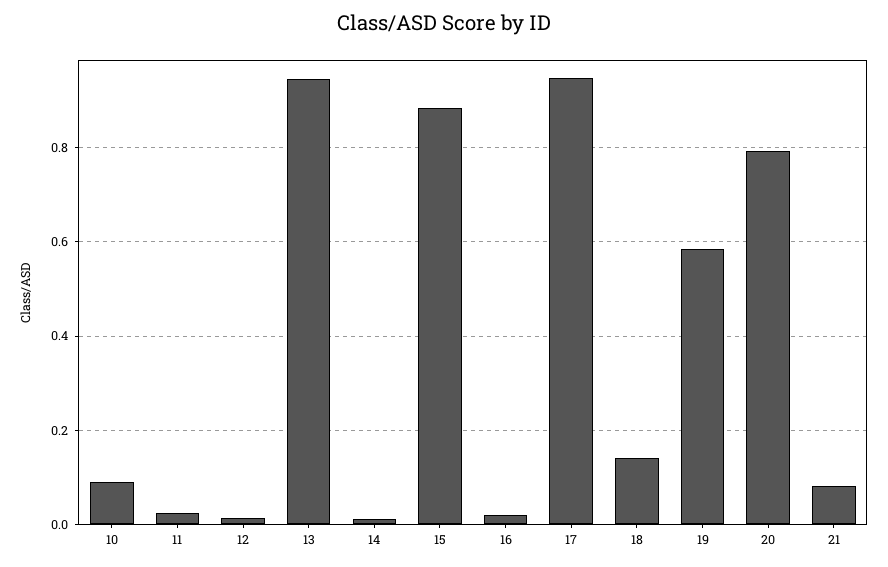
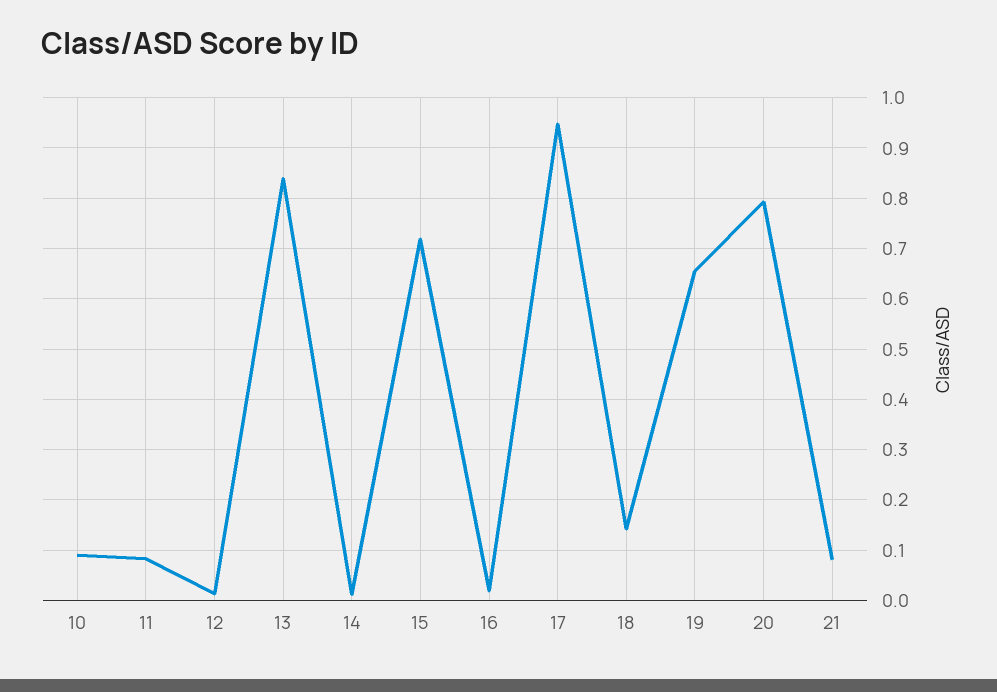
11: 0.02 -> 0.08
13: 0.94 -> 0.84
15: 0.88 -> 0.72
19: 0.58 -> 0.66

